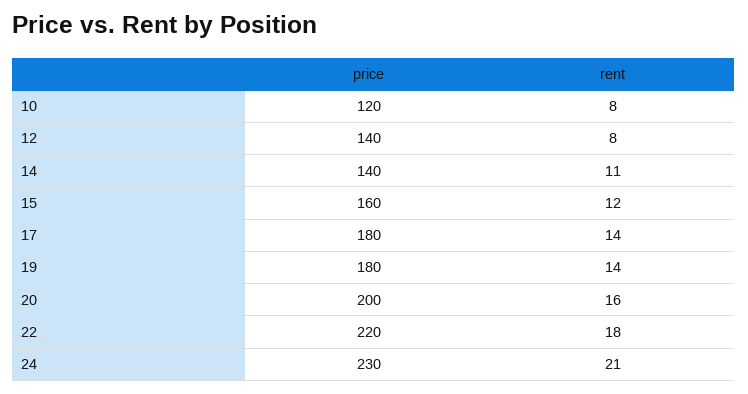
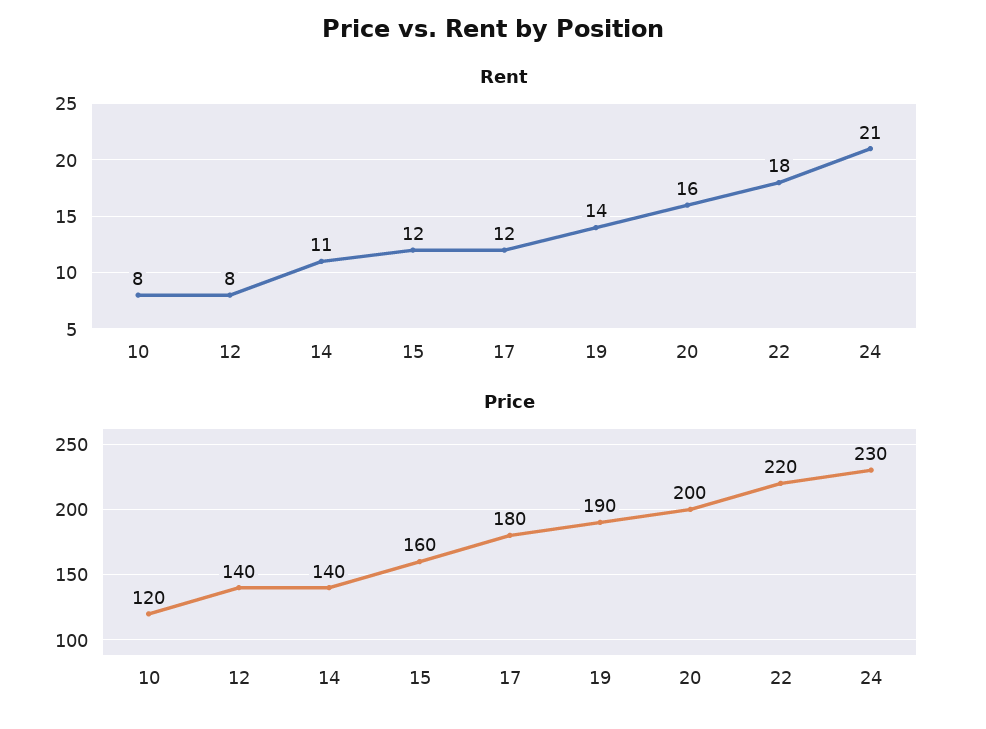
rent, 17: 14 -> 12
price, 19: 180 -> 190

